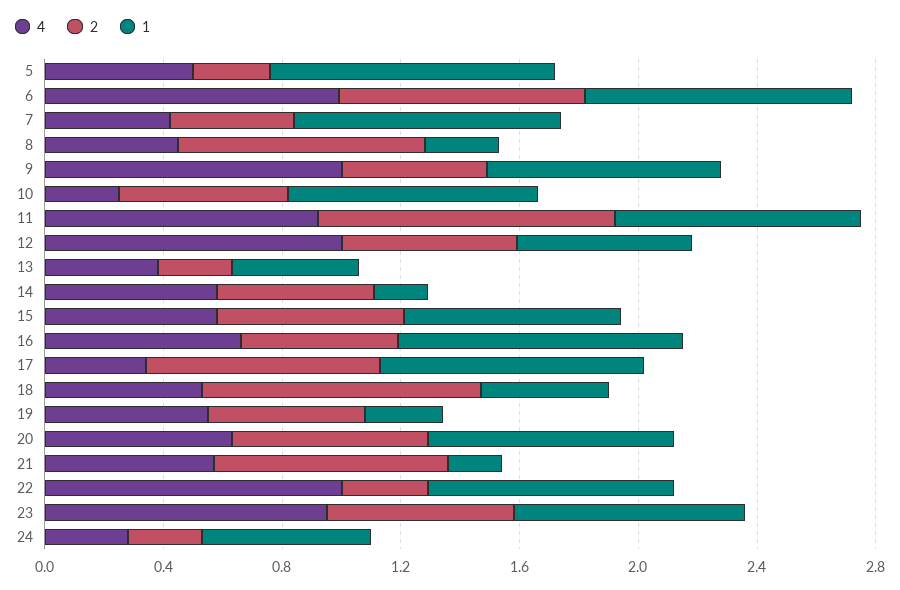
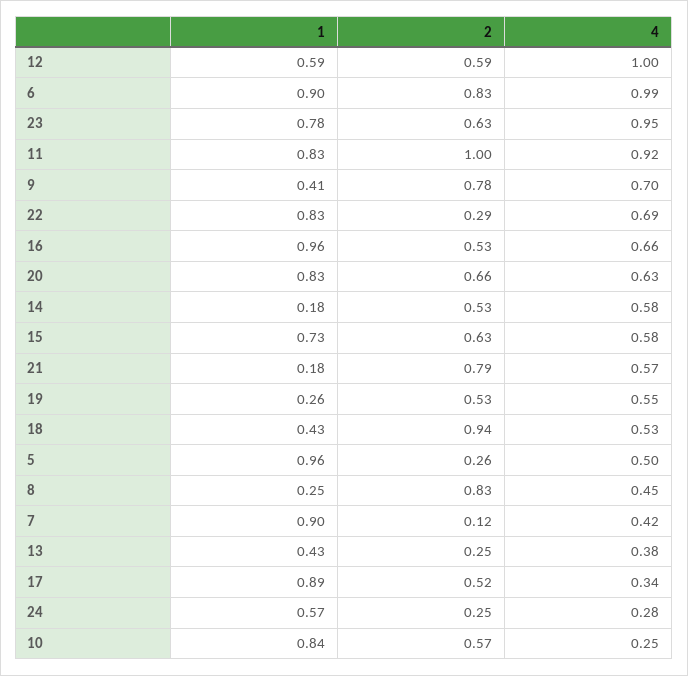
2, 7: 0.4 -> 0.12
4, 9: 1 -> 0.7
2, 9: 0.5 -> 0.78
1, 9: 0.8 -> 0.41
2, 17: 0.8 -> 0.52
4, 22: 1 -> 0.69

